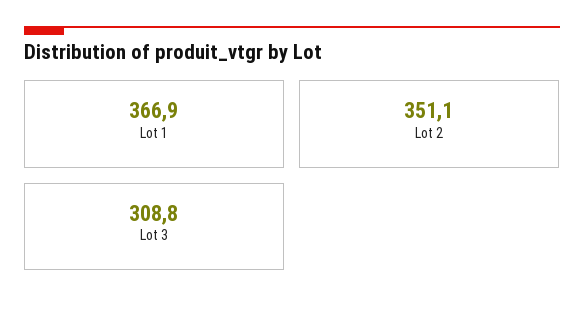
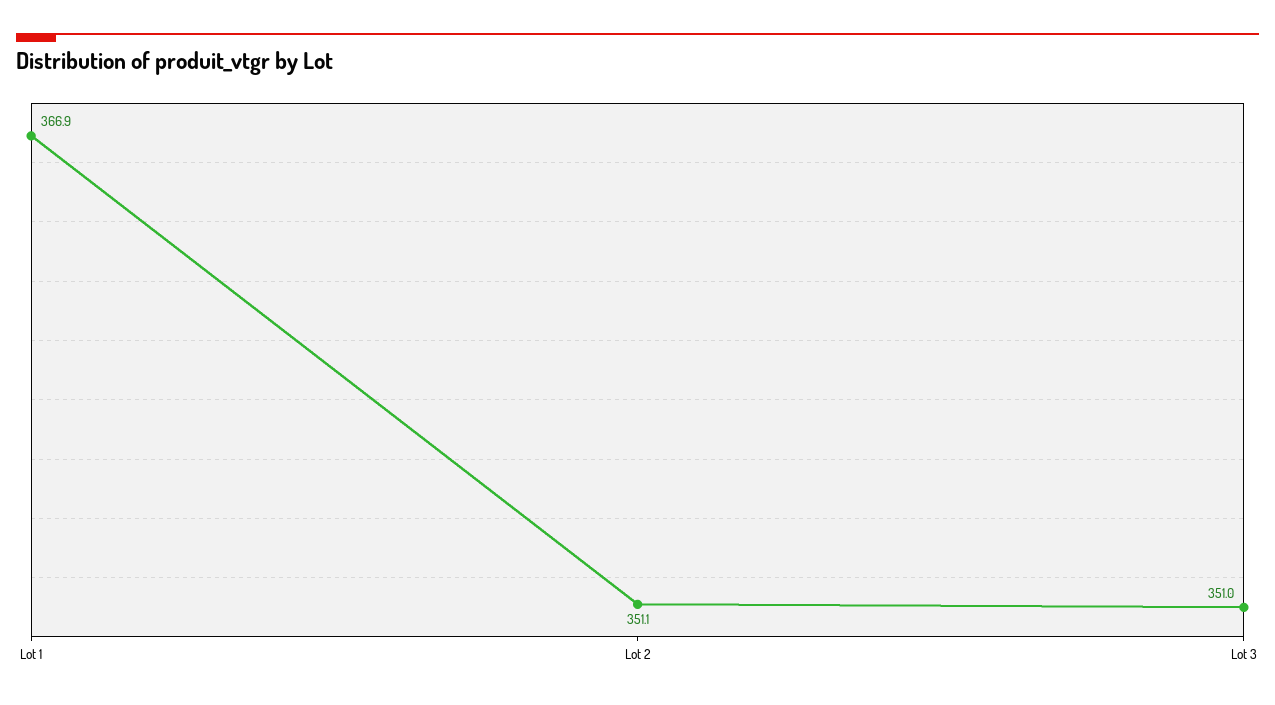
Lot 3: 308.8 -> 351

